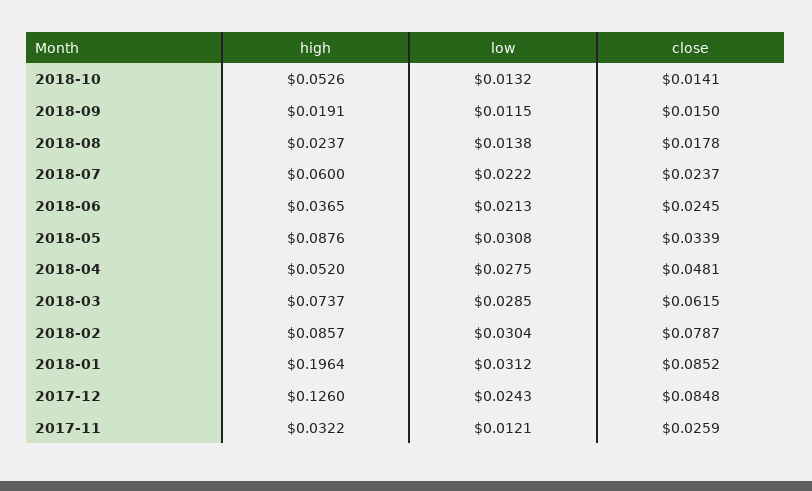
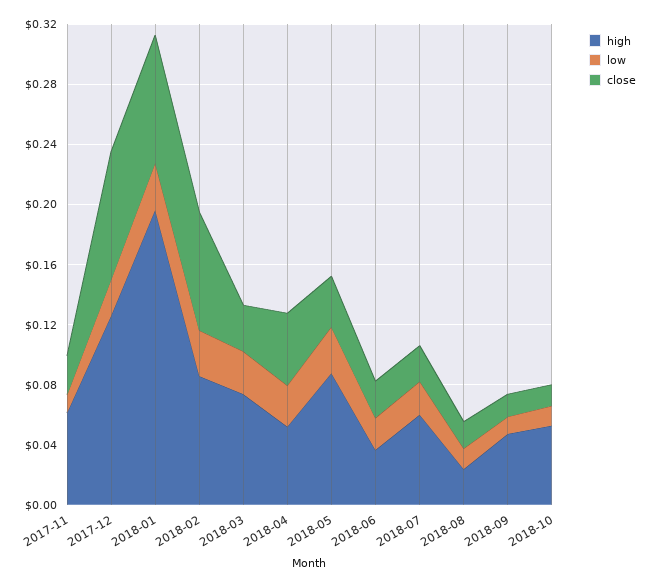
high, 2018-09: 0.0191 -> 0.05
close, 2018-03: 0.0615 -> 0.03
high, 2017-11: 0.0322 -> 0.06

